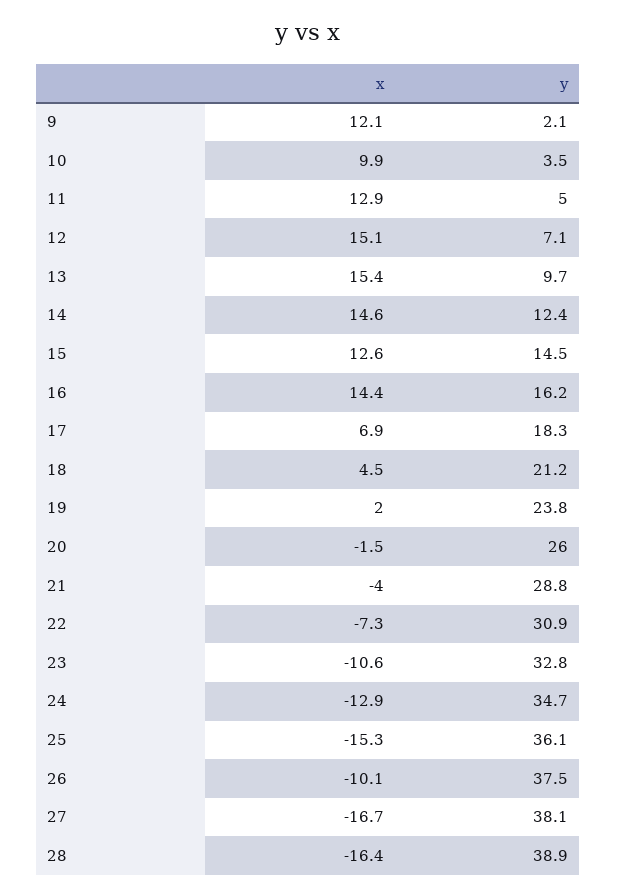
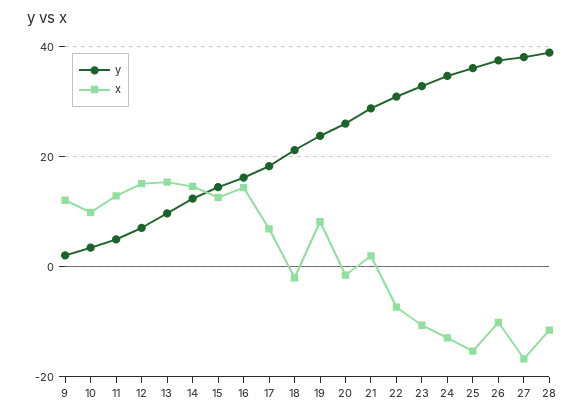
x, 18: 4.5 -> -2
x, 19: 2 -> 8
x, 21: -4 -> 2
x, 28: -16.4 -> -12

